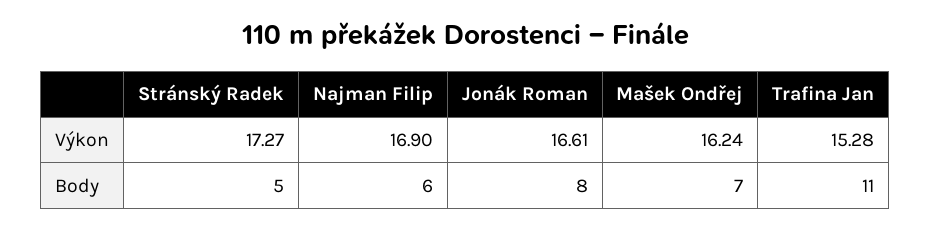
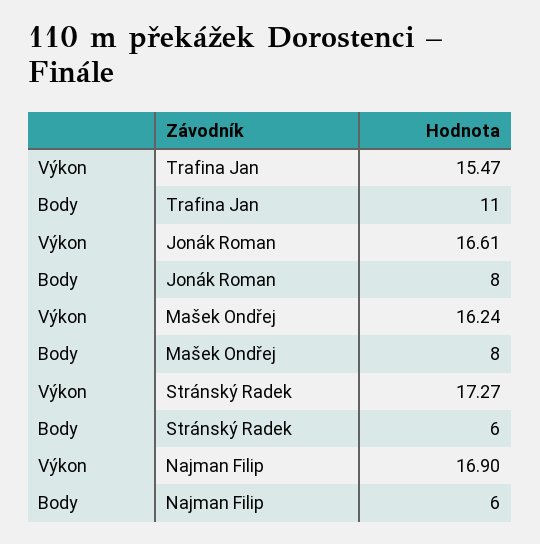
Trafina Jan, Výkon: 15.28 -> 15.47
Stránský Radek, Body: 5 -> 6
Mašek Ondřej, Body: 7 -> 8

